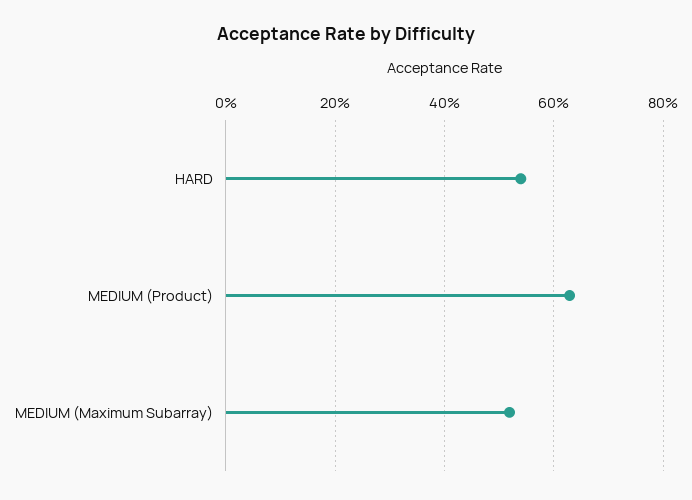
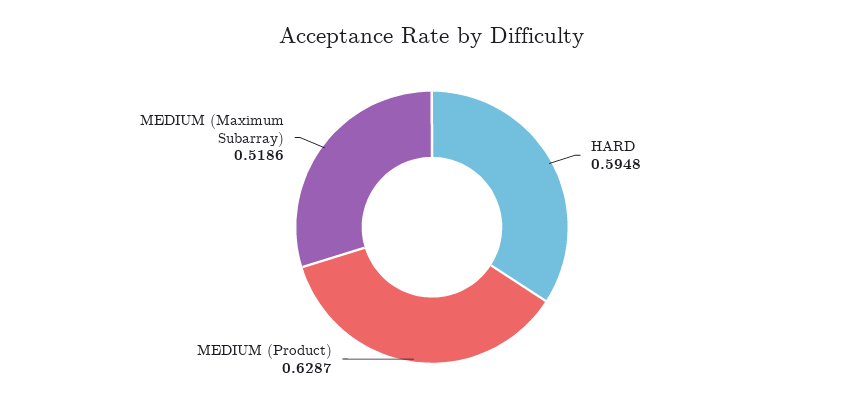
HARD: 0.54 -> 0.5948

